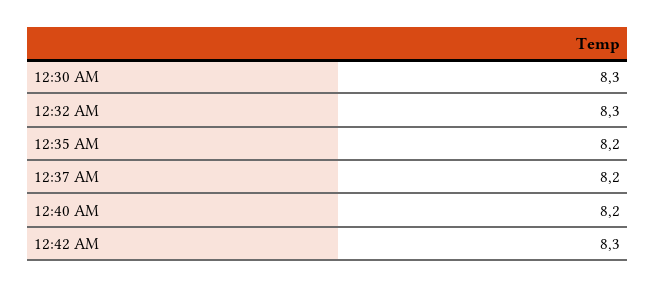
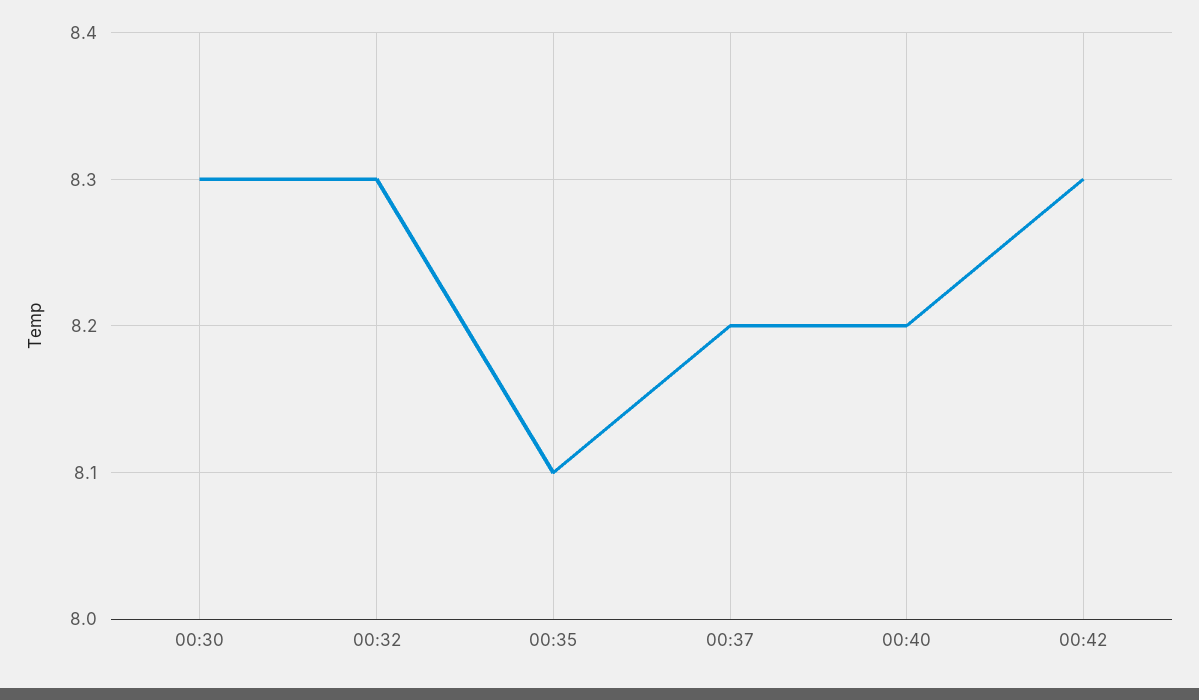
12:35 AM: 8.2 -> 8.1

